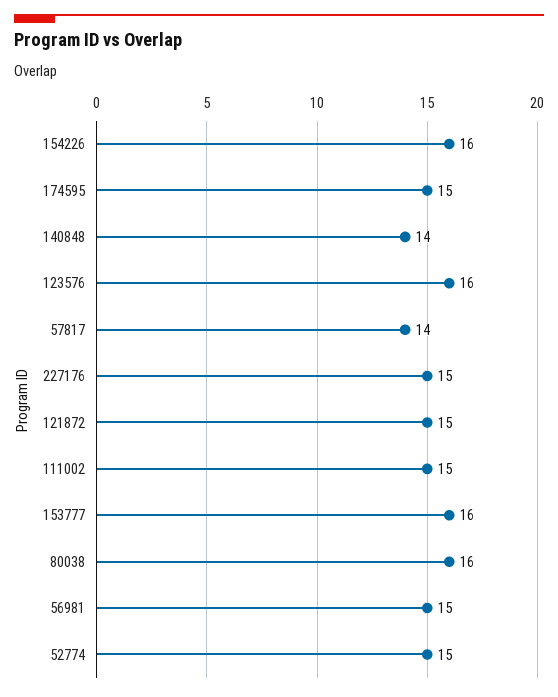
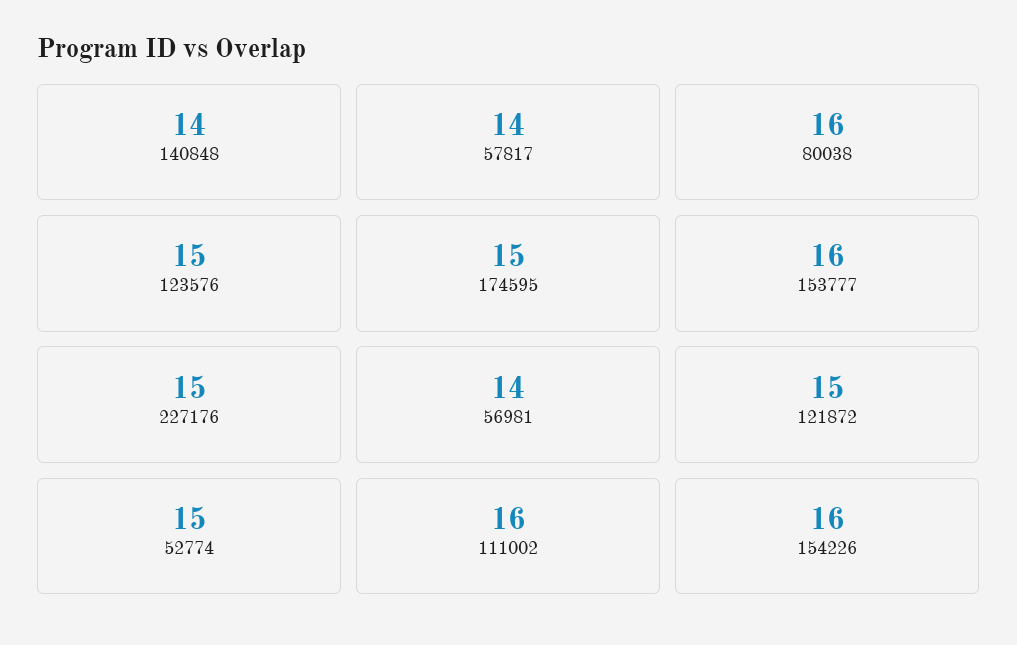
123576: 16 -> 15
111002: 15 -> 16
56981: 15 -> 14

